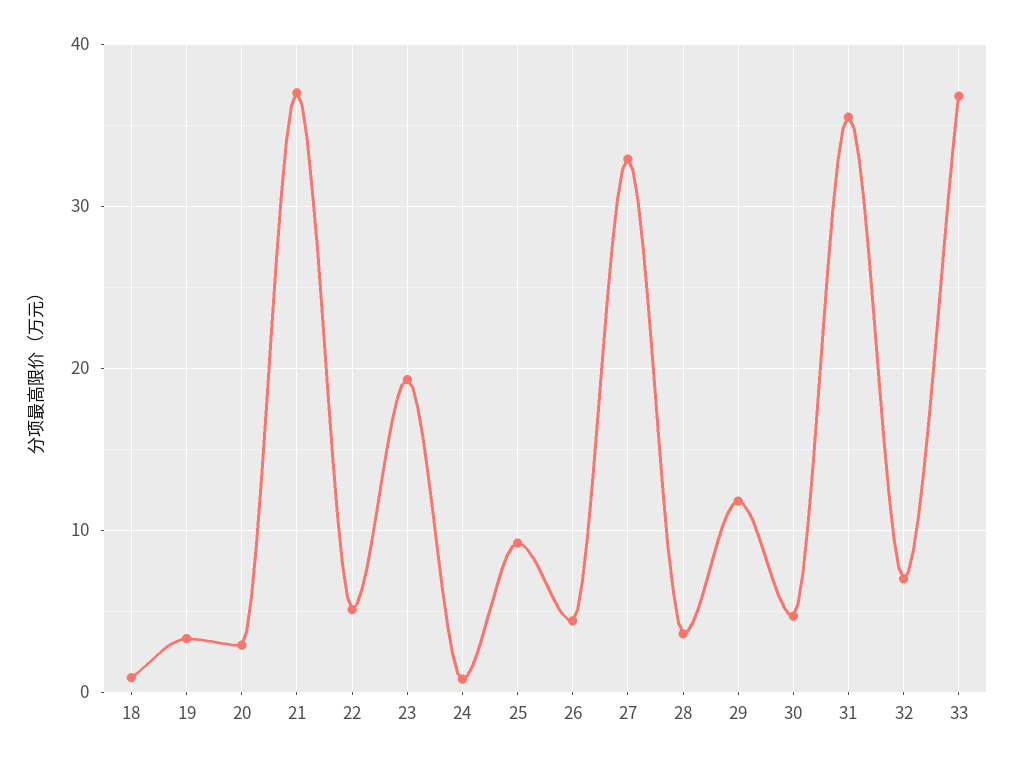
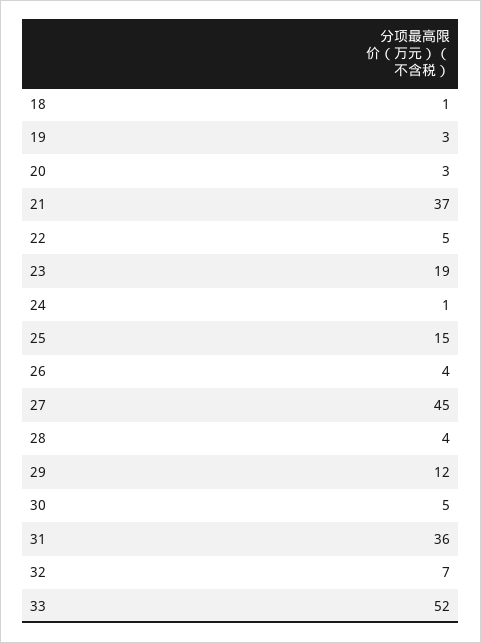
25: 9 -> 15
27: 33 -> 45
33: 37 -> 52

